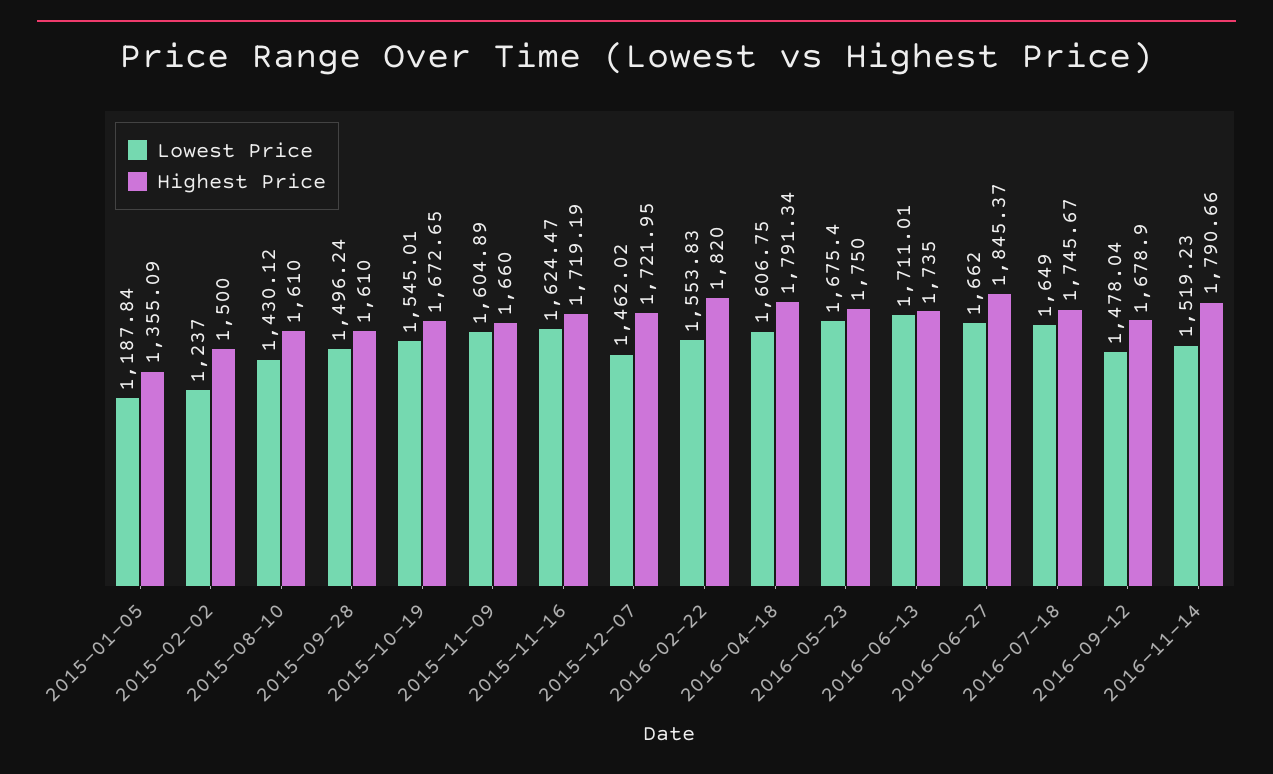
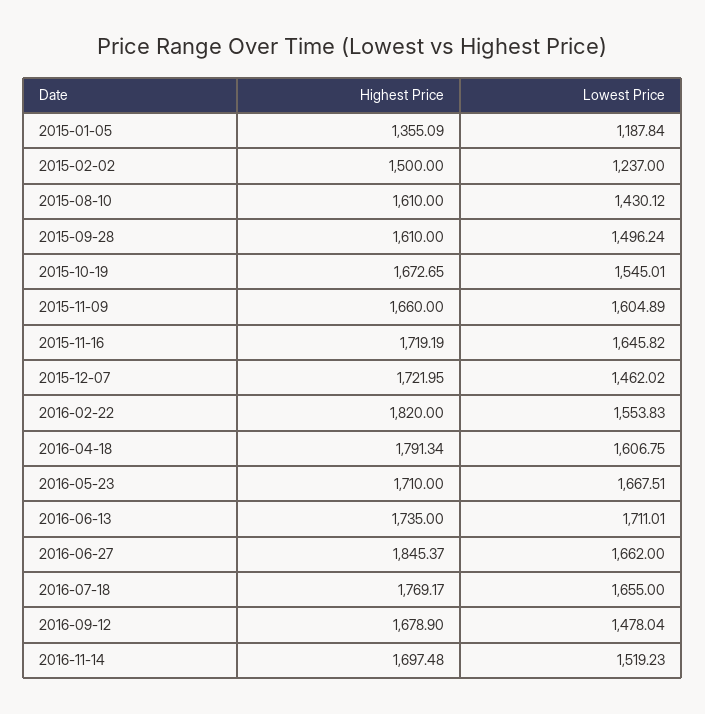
Lowest Price, 2015-11-16: 1624.47 -> 1645.82
Lowest Price, 2016-05-23: 1675.4 -> 1667.51
Highest Price, 2016-05-23: 1750 -> 1710
Lowest Price, 2016-07-18: 1649 -> 1655
Highest Price, 2016-07-18: 1745.67 -> 1769.17
Highest Price, 2016-11-14: 1790.66 -> 1697.48

